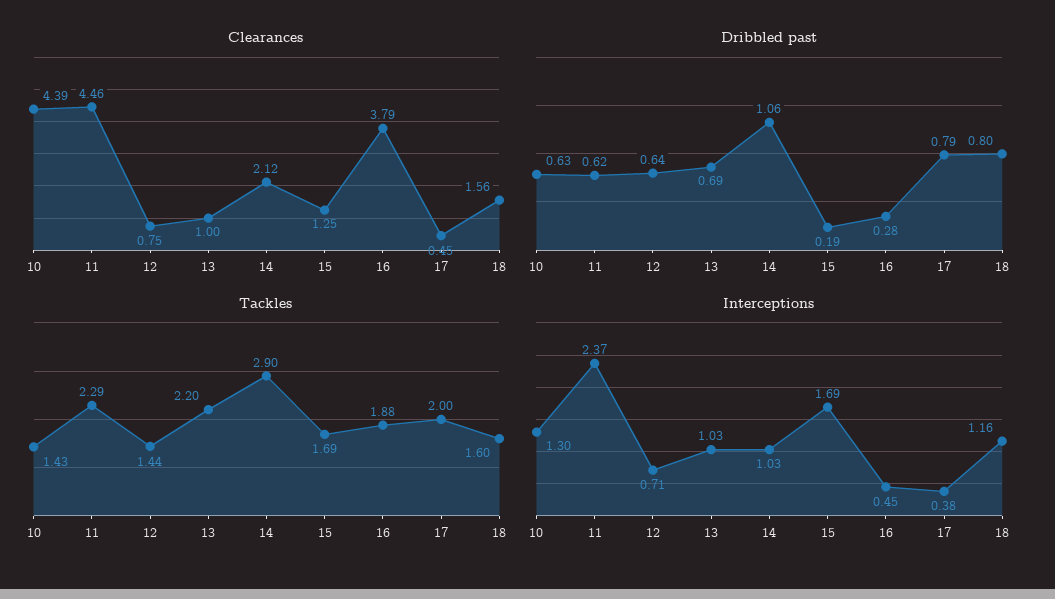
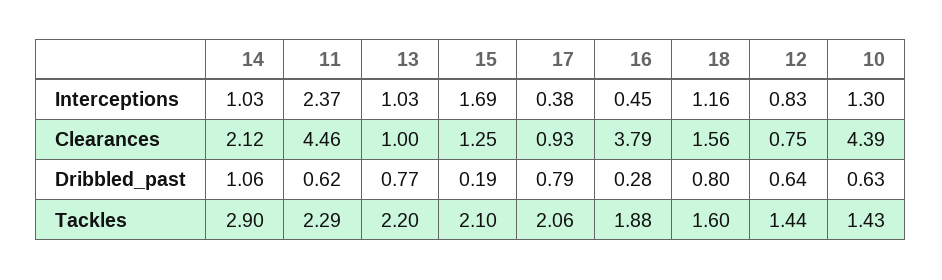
Clearances, 17: 0.45 -> 0.93
Dribbled past, 13: 0.69 -> 0.77
Tackles, 15: 1.69 -> 2.1
Tackles, 17: 2 -> 2.06
Interceptions, 12: 0.71 -> 0.83

